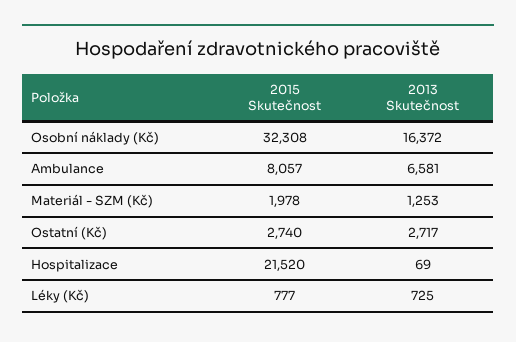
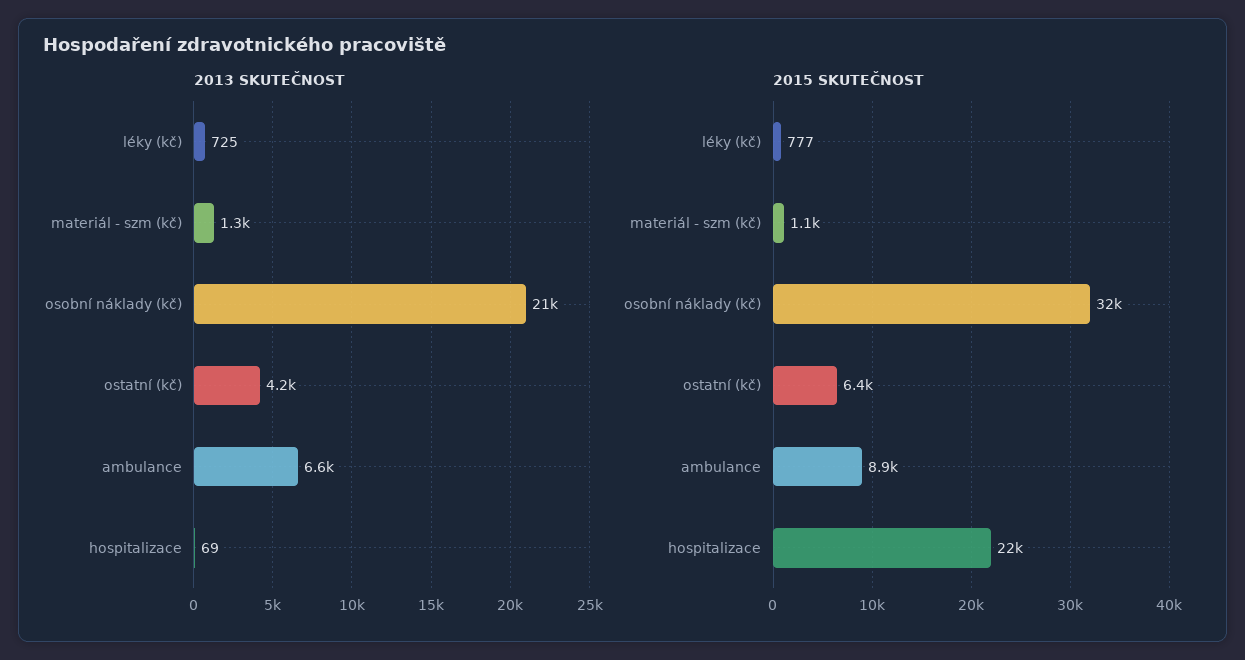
2013 Skutečnost, Osobní náklady (Kč): 16372 -> 21000
2015 Skutečnost, Ambulance: 8057 -> 8900
2015 Skutečnost, Materiál - SZM (Kč): 1978 -> 1100
2015 Skutečnost, Ostatní (Kč): 2740 -> 6400
2013 Skutečnost, Ostatní (Kč): 2717 -> 4200

